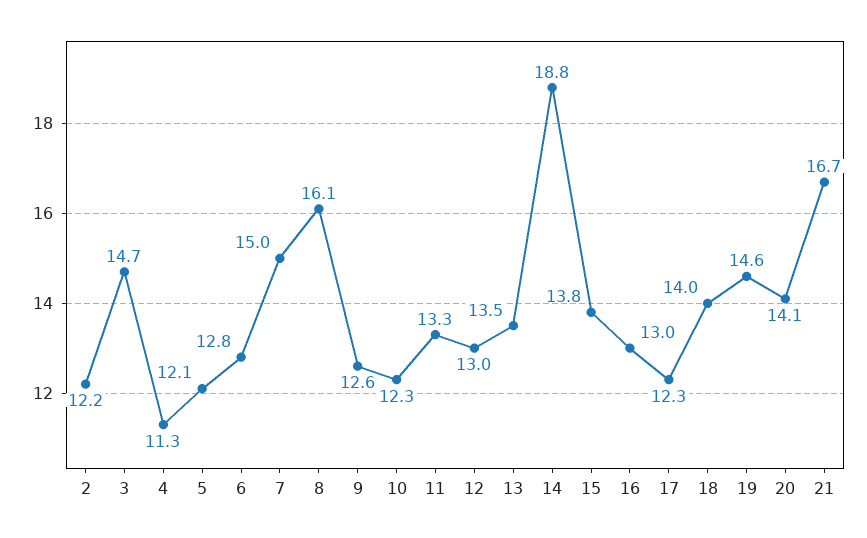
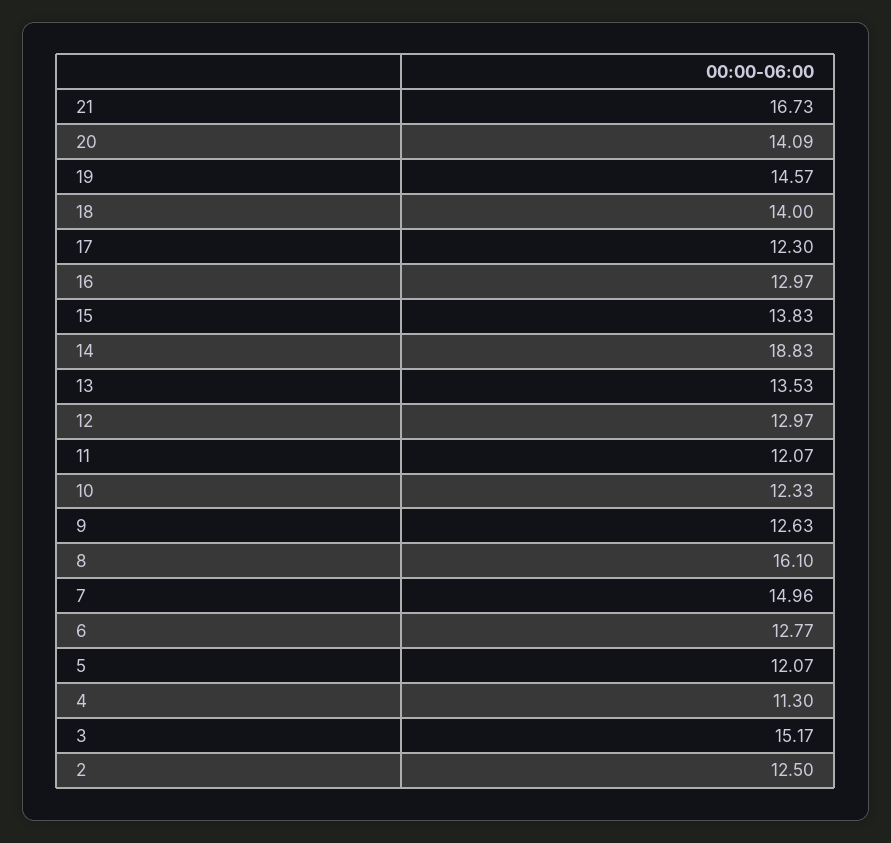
2: 12.2 -> 12.5
3: 14.7 -> 15.17
11: 13.3 -> 12.07

